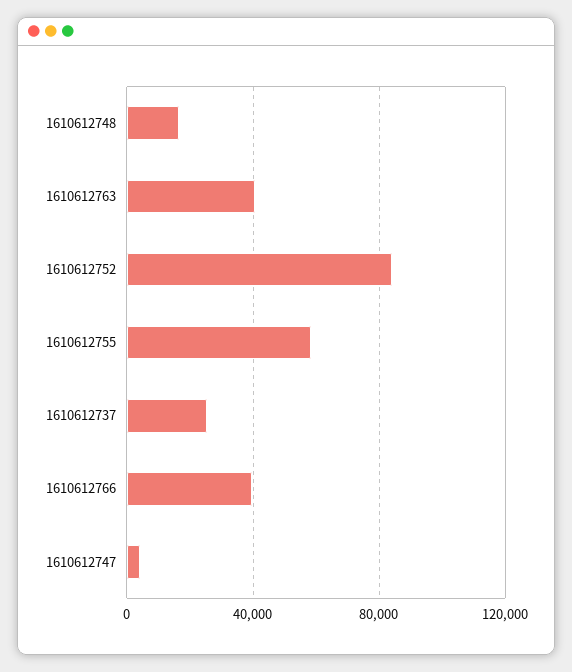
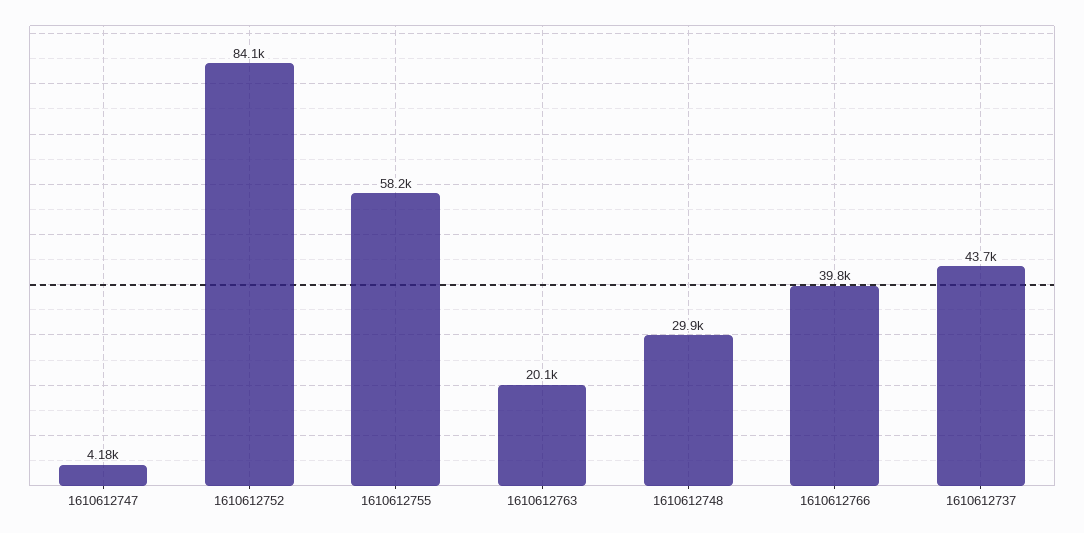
1610612748: 15000 -> 29900
1610612763: 40000 -> 20100
1610612737: 25000 -> 43700

